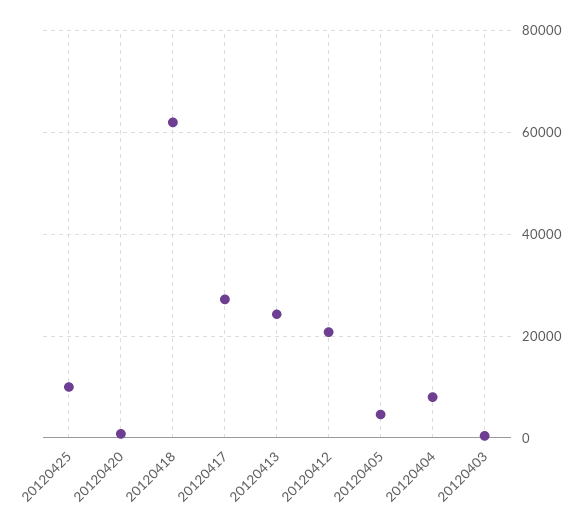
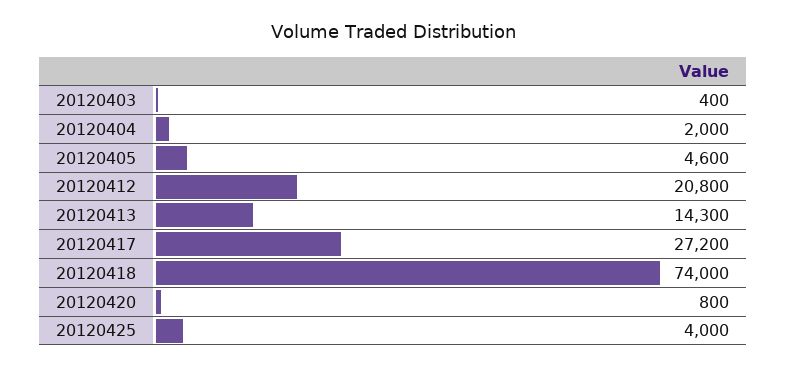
20120425: 10000 -> 4000
20120418: 62000 -> 74000
20120413: 24000 -> 14300
20120404: 8000 -> 2000

